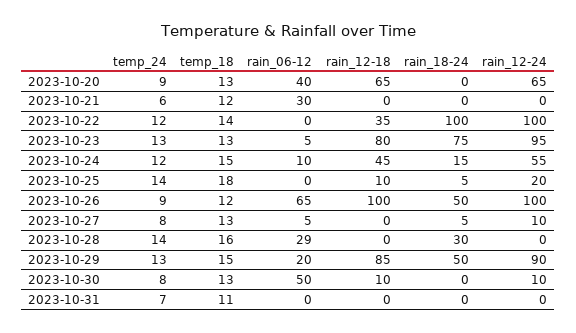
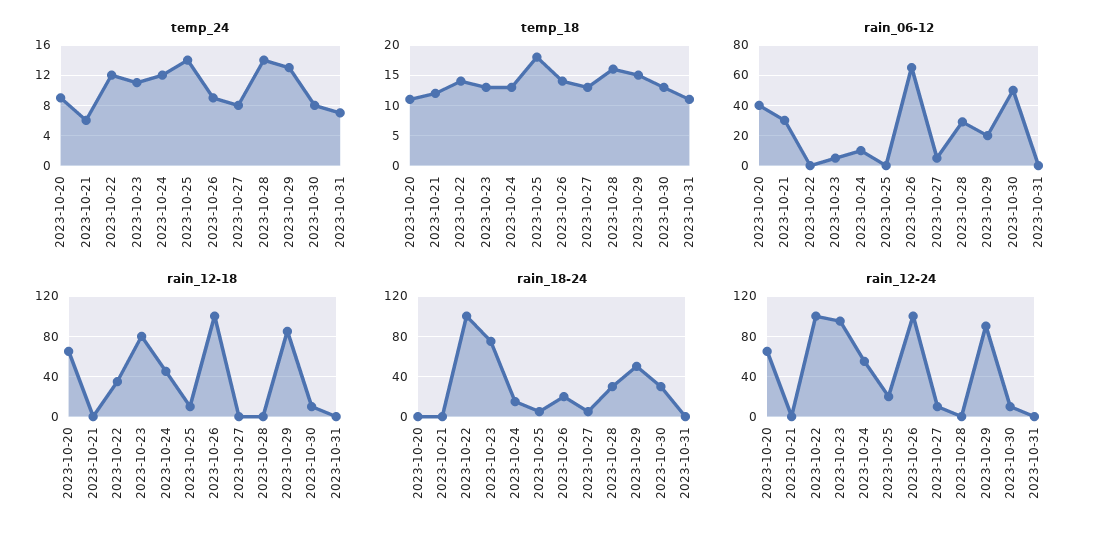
temp_18, 2023-10-20: 13 -> 11
temp_24, 2023-10-23: 13 -> 11
temp_18, 2023-10-24: 15 -> 13
temp_18, 2023-10-26: 12 -> 14
rain_18-24, 2023-10-26: 50 -> 20
rain_18-24, 2023-10-30: 0 -> 30

